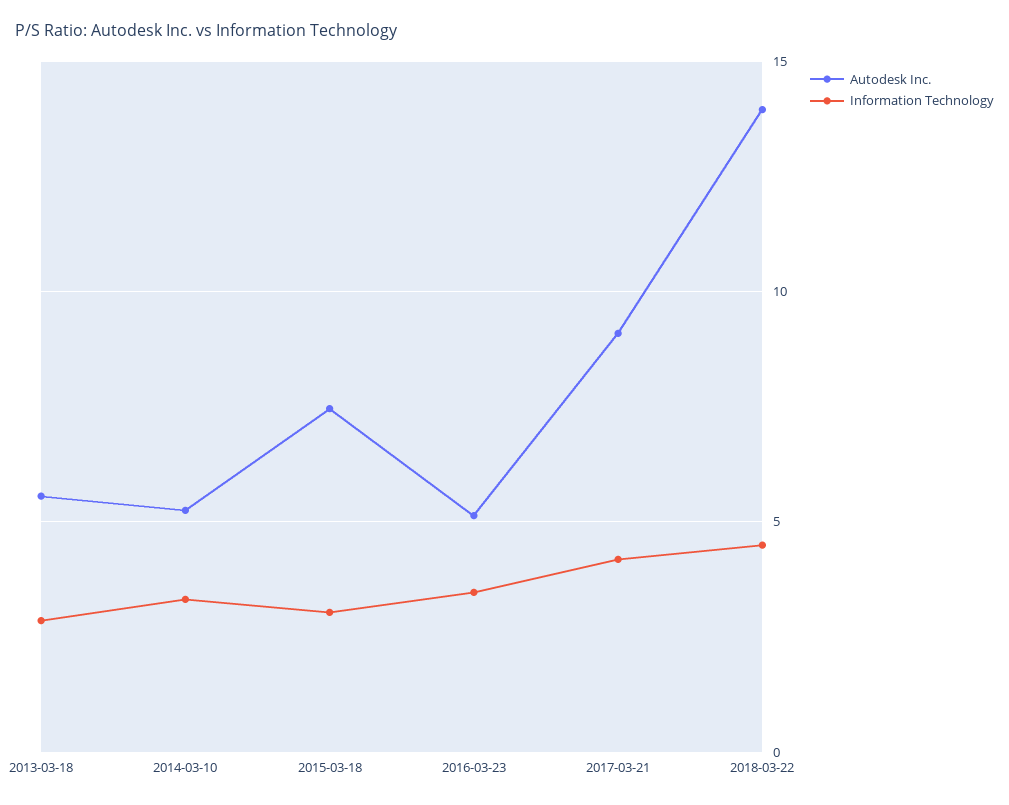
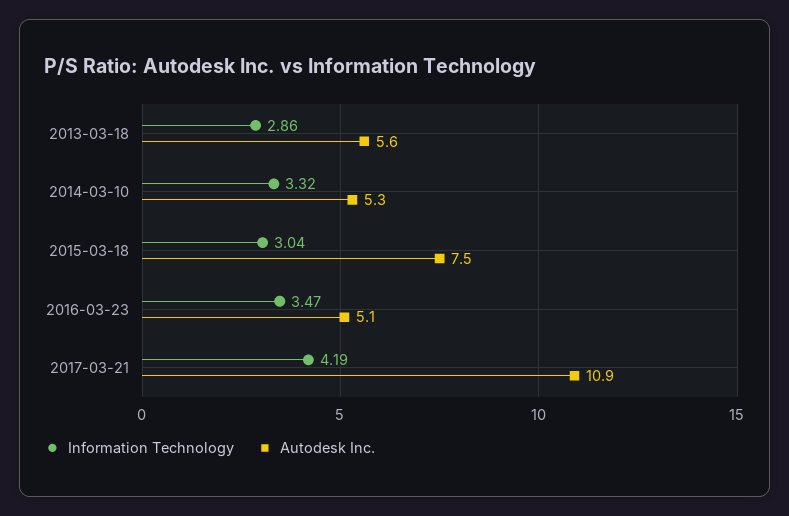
Autodesk Inc., 2017-03-21: 9 -> 10.9
Autodesk Inc., 2018-03-22: 14 -> none
Information Technology, 2018-03-22: 4.5 -> none

